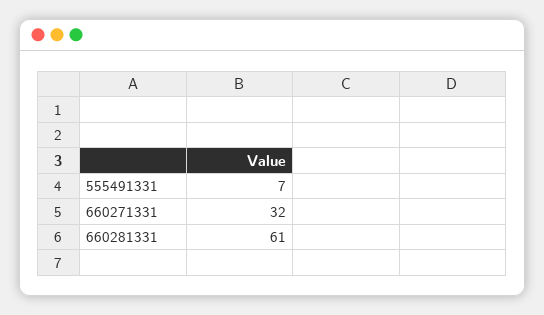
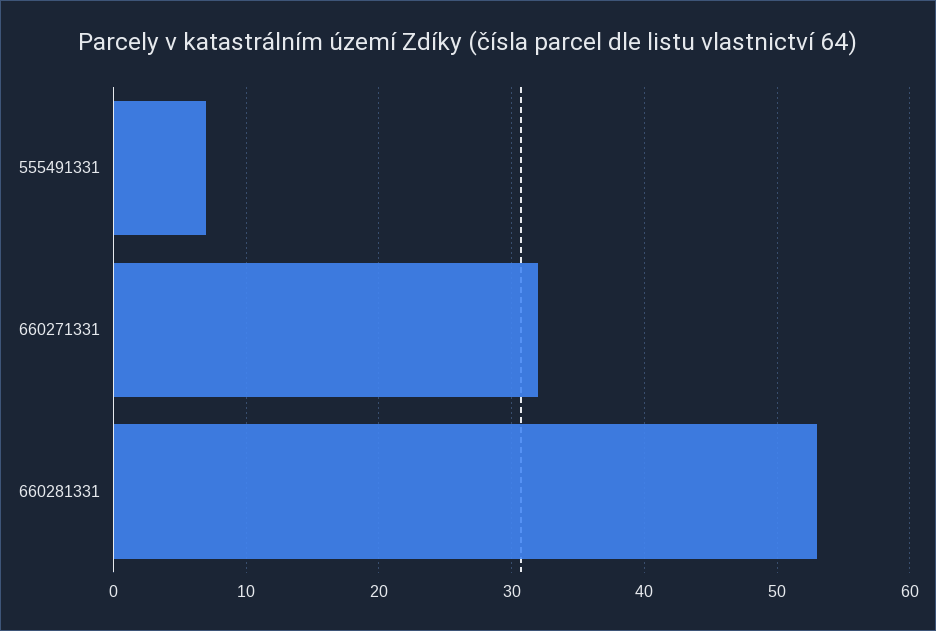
660281331: 61 -> 53

